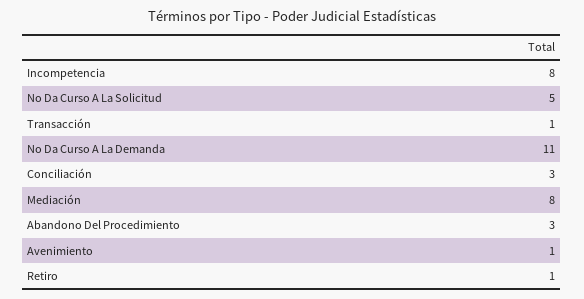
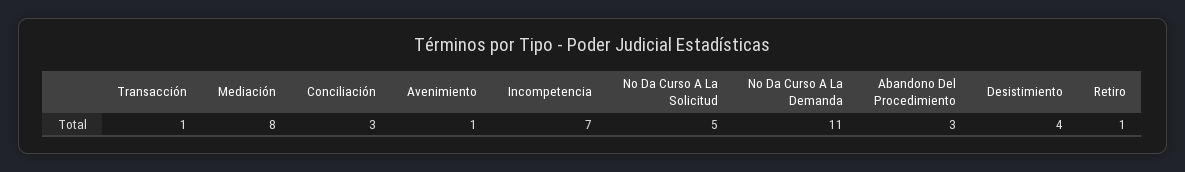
Incompetencia: 8 -> 7
Desistimiento: none -> 4

